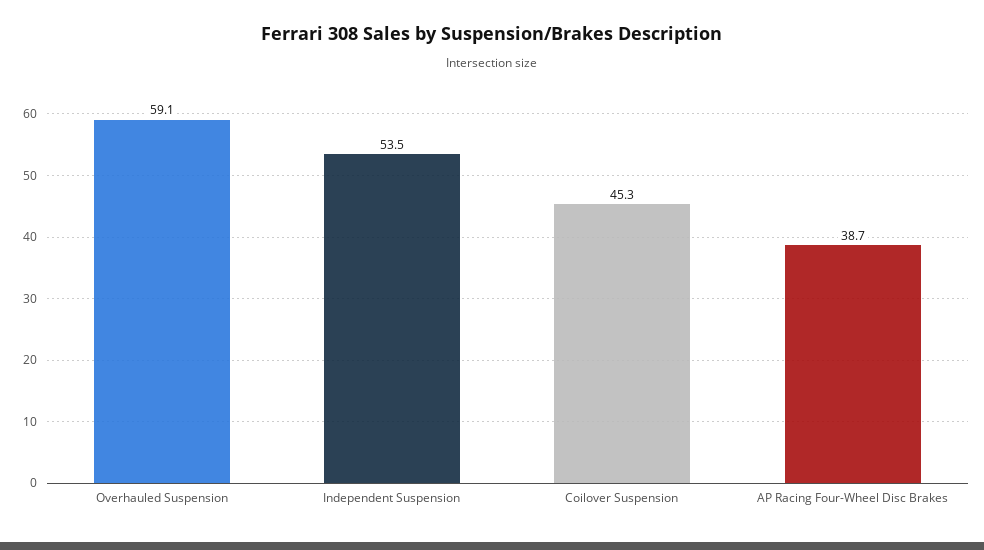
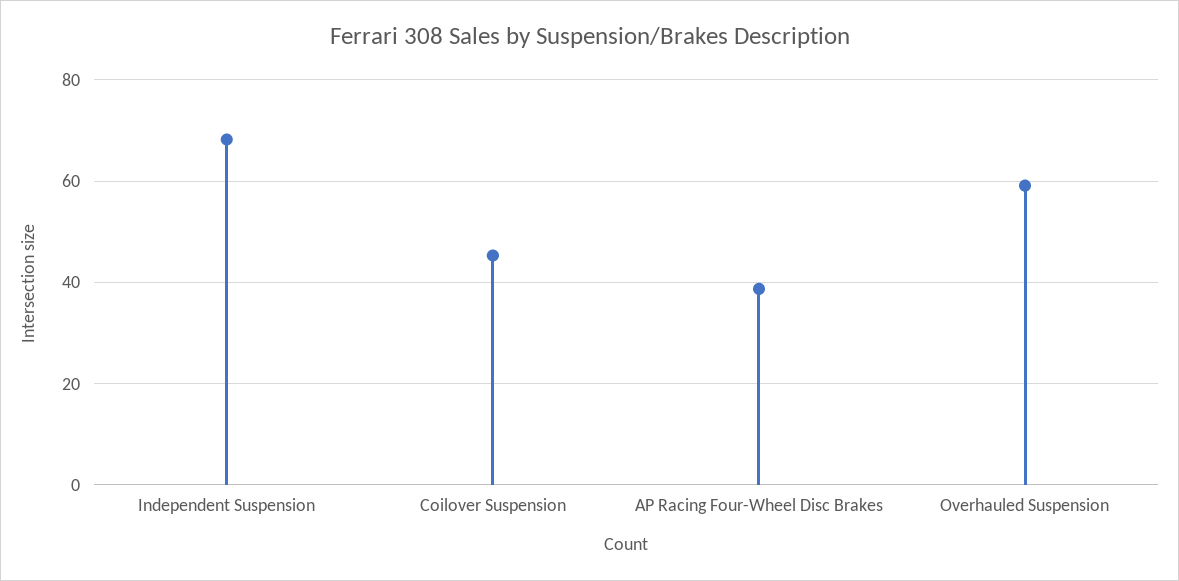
Independent Suspension: 53.5 -> 68

